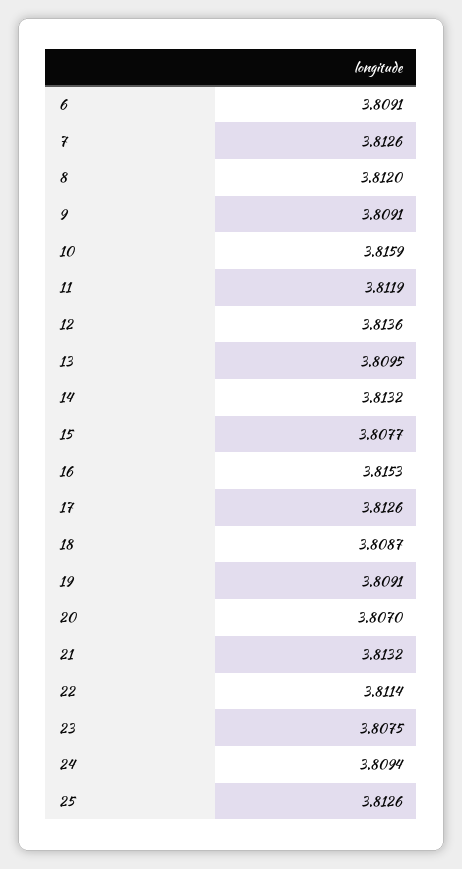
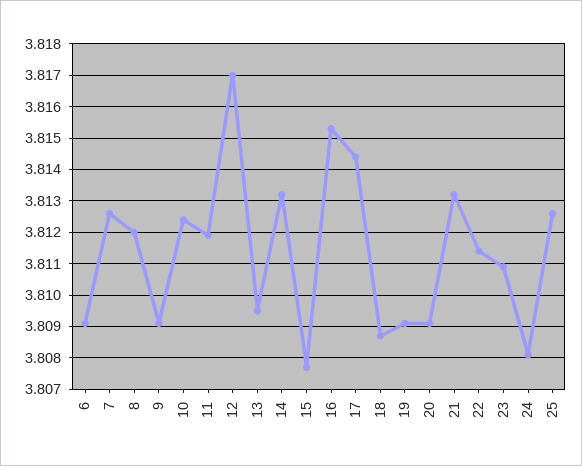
10: 3.8159 -> 3.8125
12: 3.8136 -> 3.817
17: 3.8126 -> 3.8145
20: 3.807 -> 3.809
23: 3.8075 -> 3.811
24: 3.8094 -> 3.808

